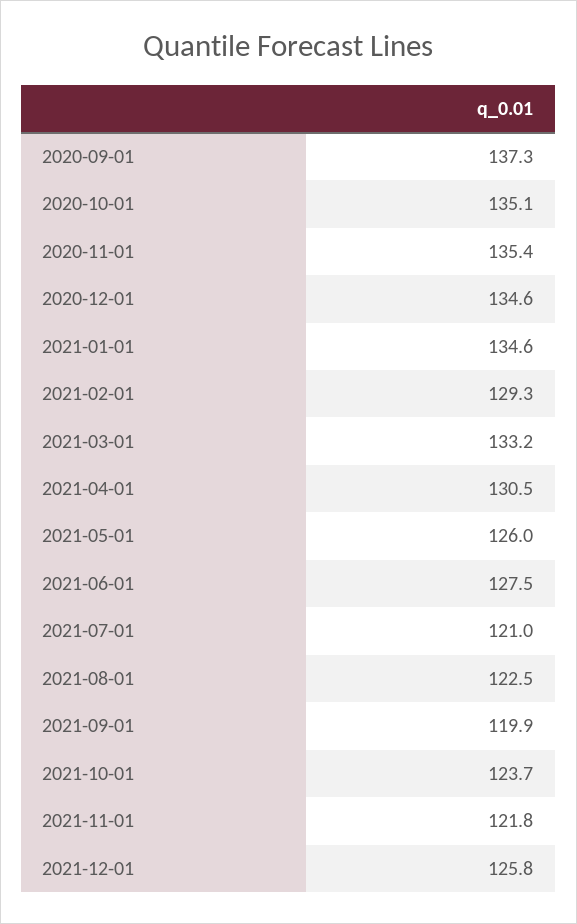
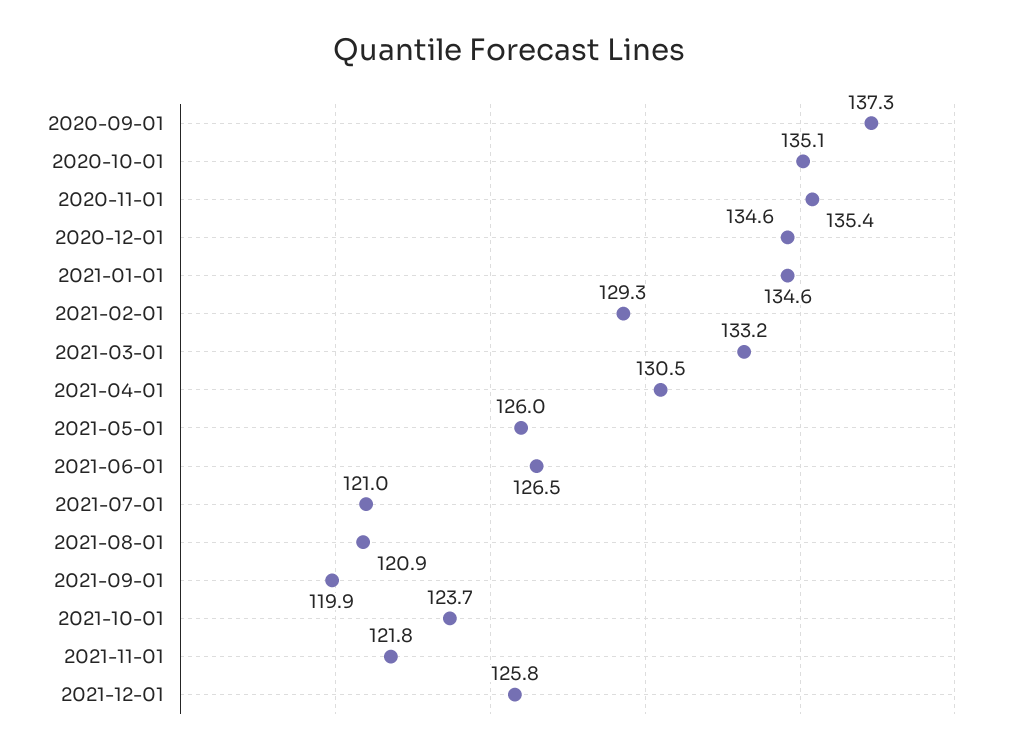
2021-06-01: 127.5 -> 126.5
2021-08-01: 122.5 -> 120.9

